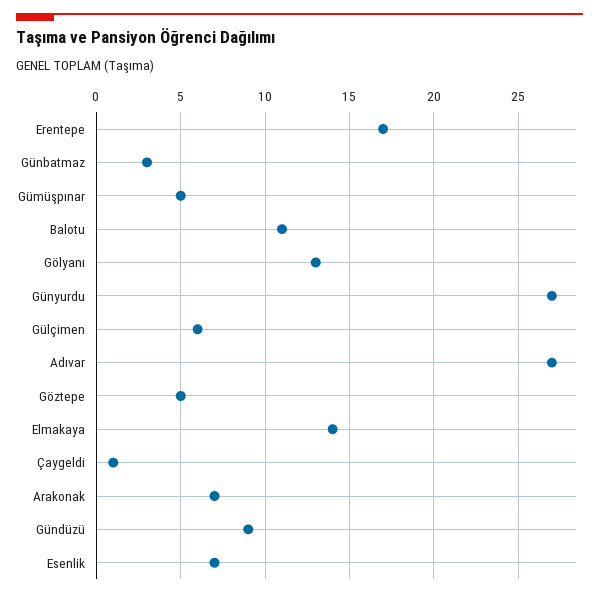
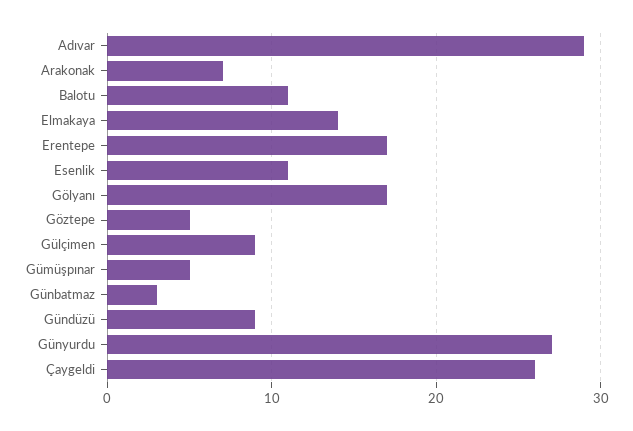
Gölyanı: 13 -> 17
Gülçimen: 6 -> 9
Adıvar: 27 -> 29
Çaygeldi: 1 -> 26
Esenlik: 7 -> 11

